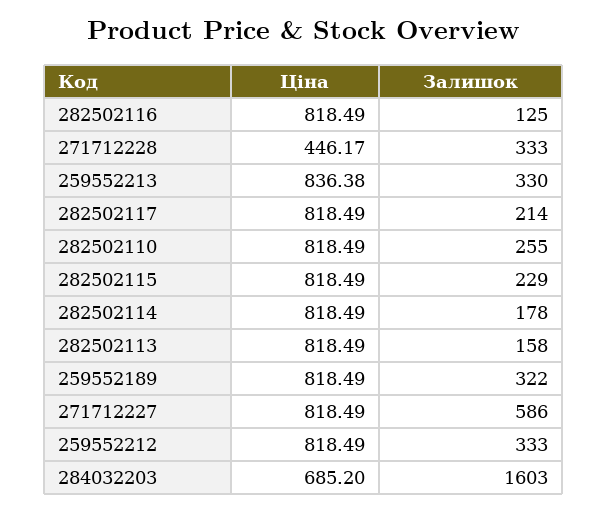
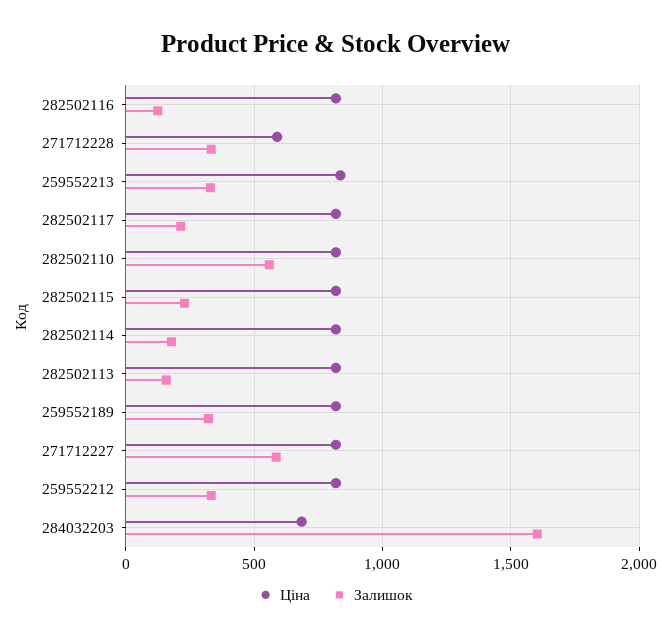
Ціна, 271712228: 446.17 -> 600
Залишок, 282502110: 255 -> 550

